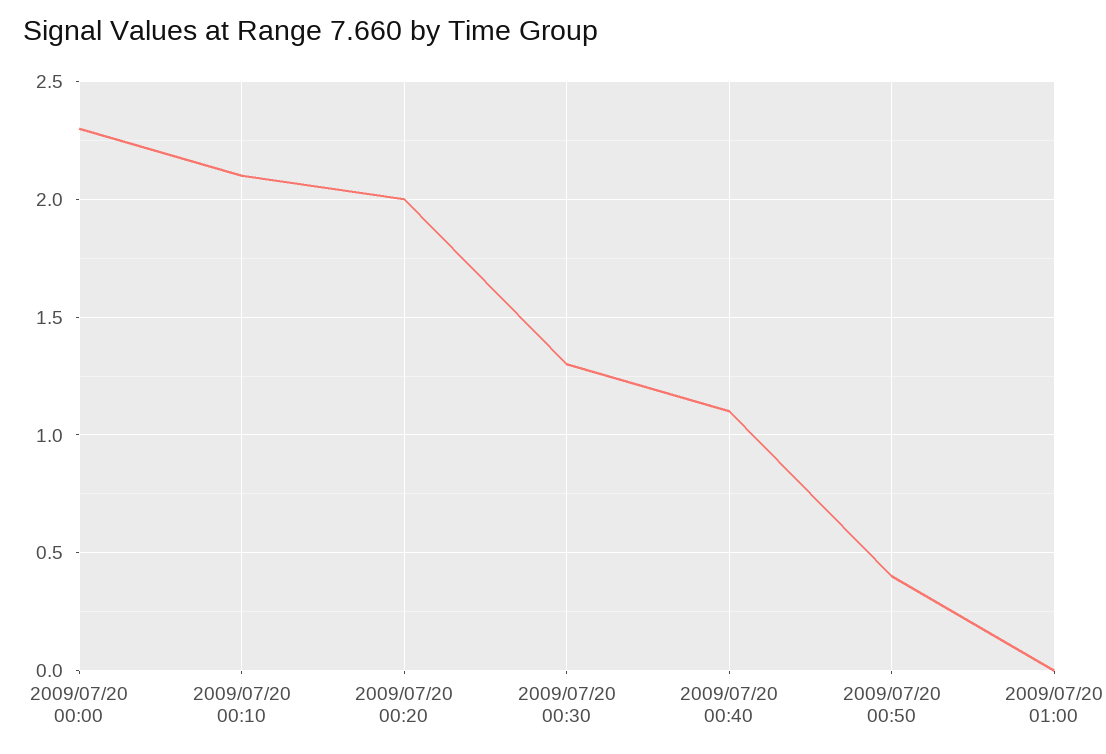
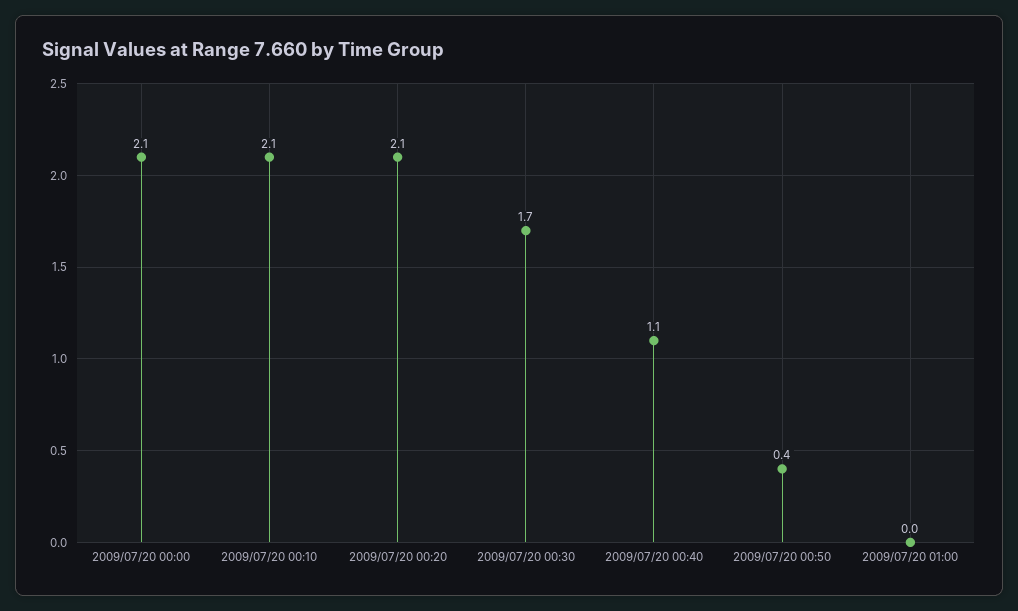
2009/07/20 00:00: 2.3 -> 2.1
2009/07/20 00:20: 2 -> 2.1
2009/07/20 00:30: 1.3 -> 1.7

